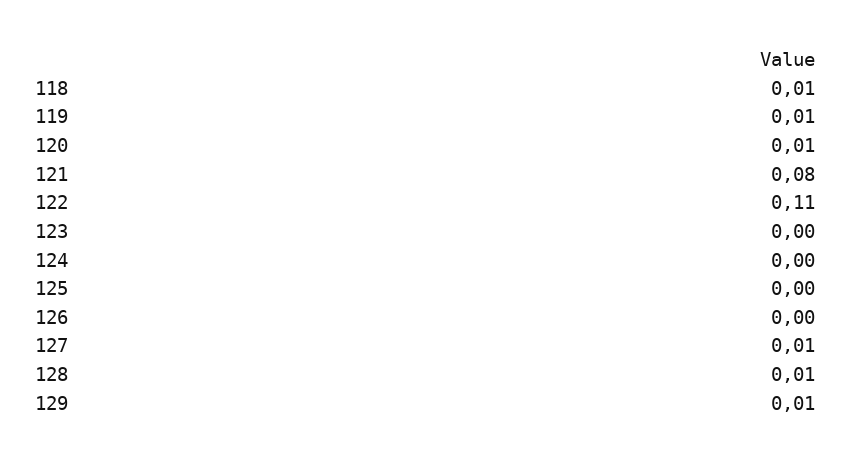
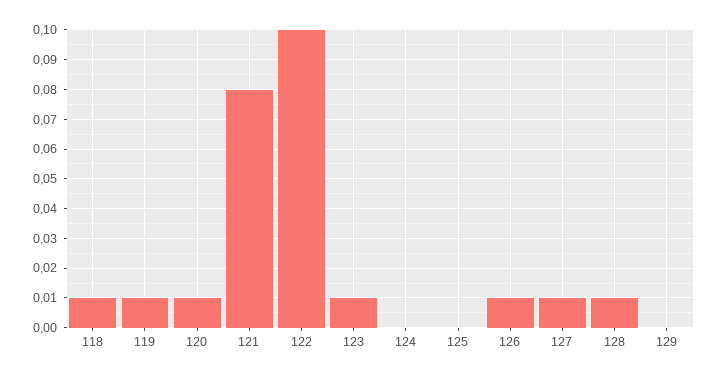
122: 0.11 -> 0.1
123: 0 -> 0.01
126: 0 -> 0.01
129: 0.01 -> 0

